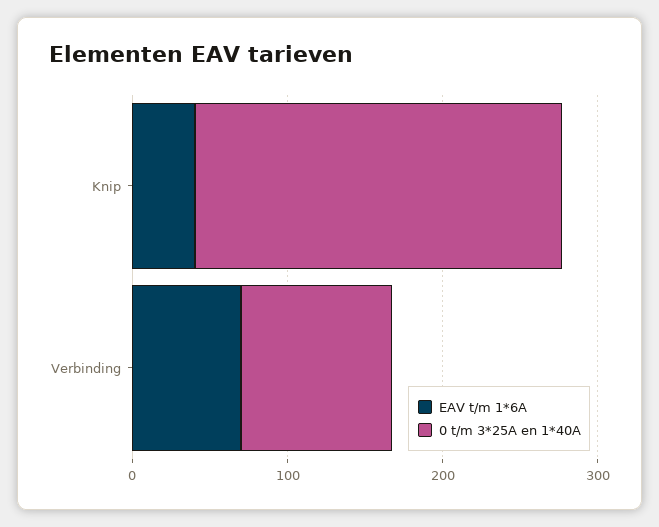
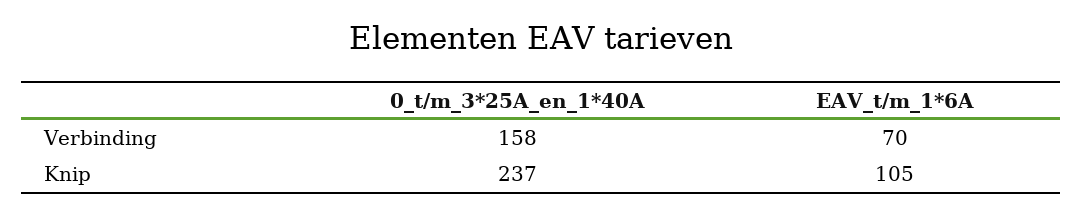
EAV t/m 1*6A, Knip: 40 -> 105
0 t/m 3*25A en 1*40A, Verbinding: 100 -> 158

